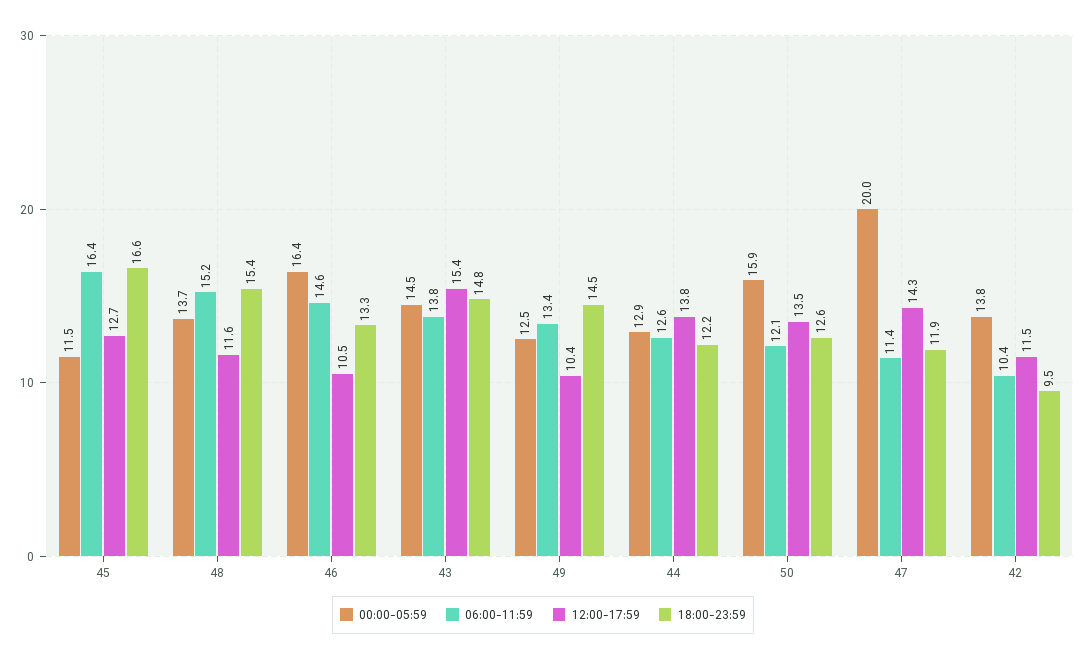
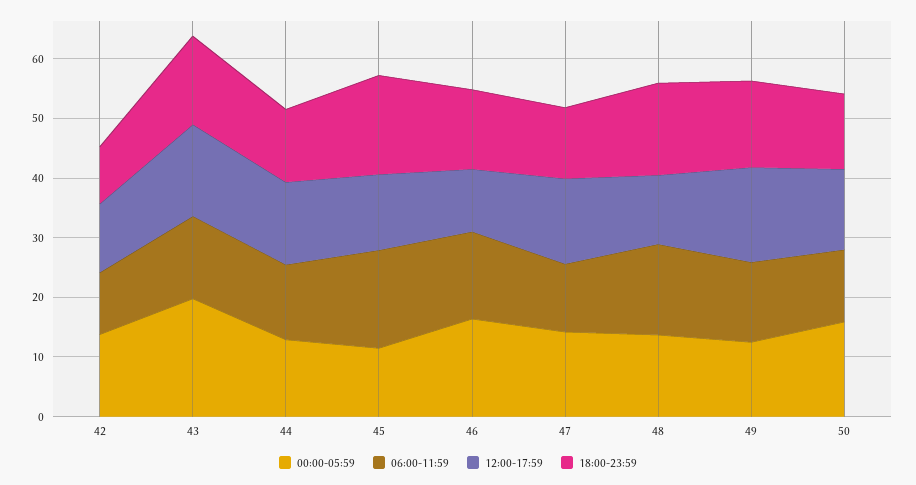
00:00-05:59, 43: 14.5 -> 20
12:00-17:59, 49: 10.4 -> 16
00:00-05:59, 47: 20 -> 14

